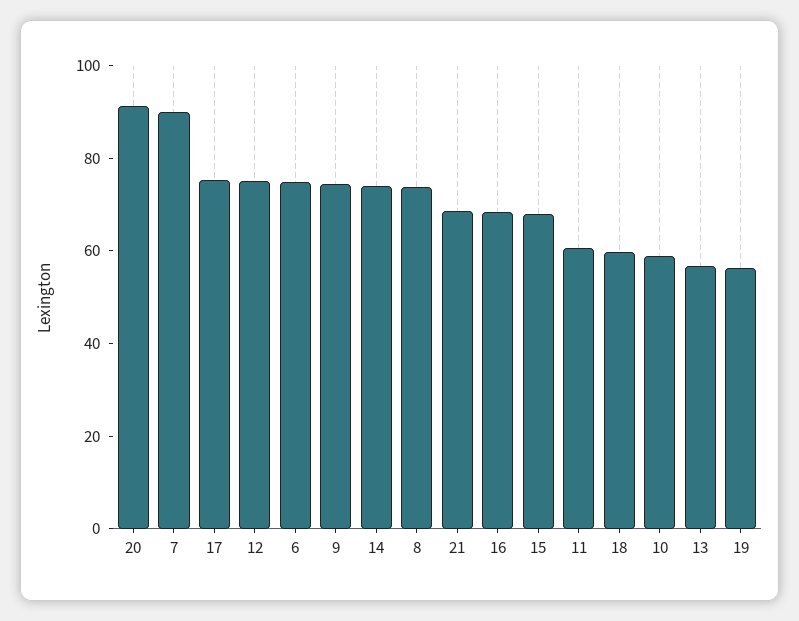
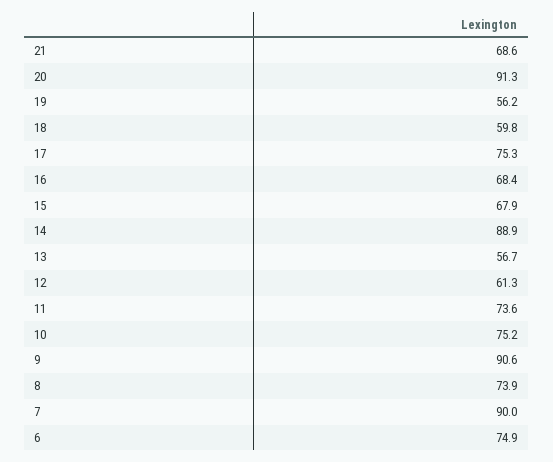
12: 75 -> 61.3
9: 75 -> 90.6
14: 75 -> 88.9
11: 60 -> 73.6
10: 60 -> 75.2

